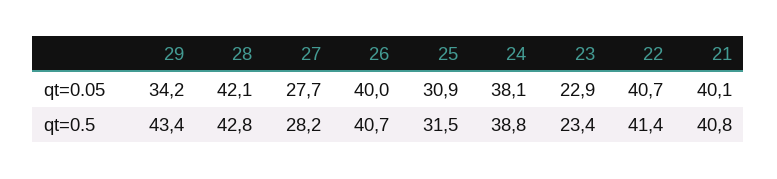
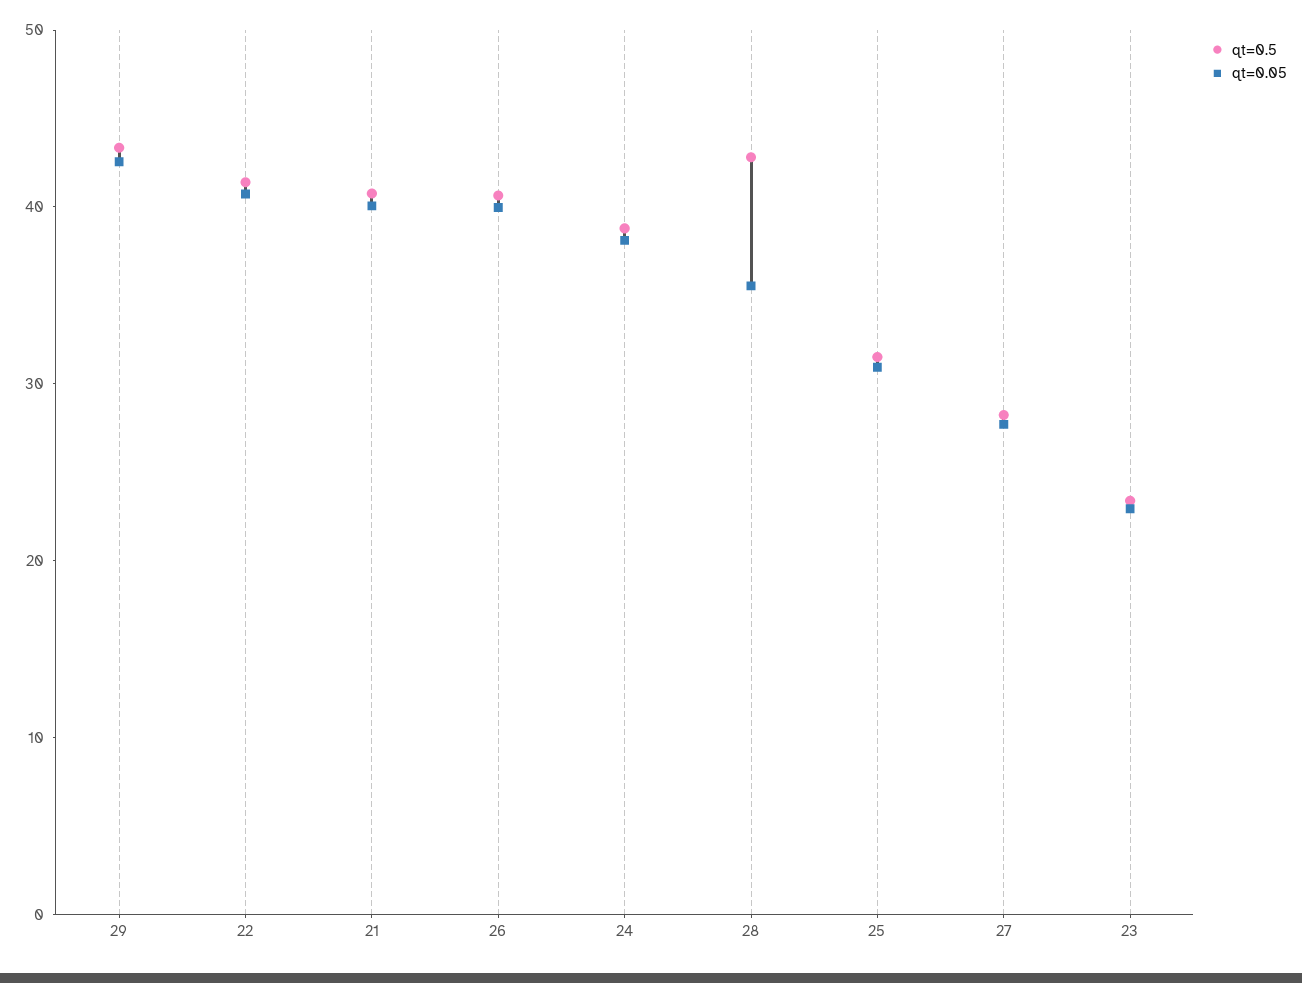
qt=0.05, 29: 34.2 -> 42
qt=0.05, 28: 42.1 -> 36

